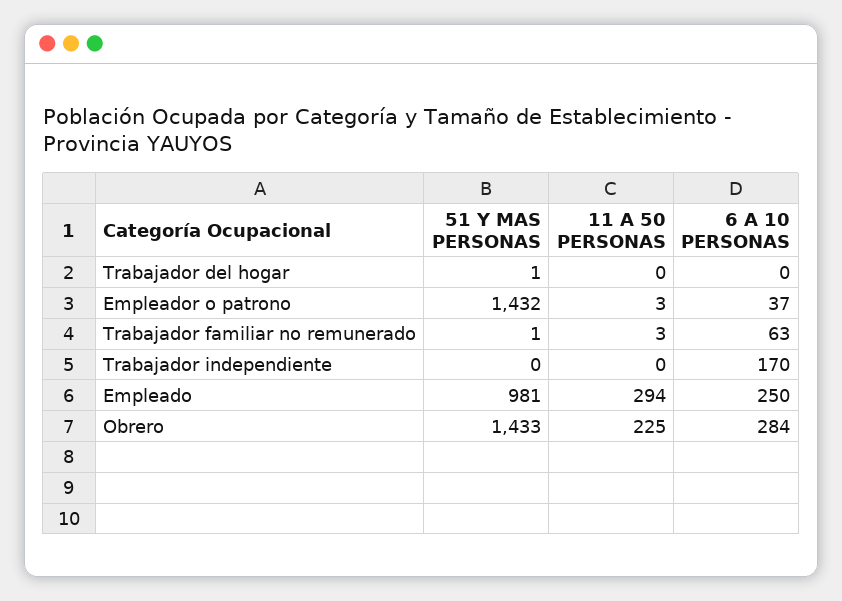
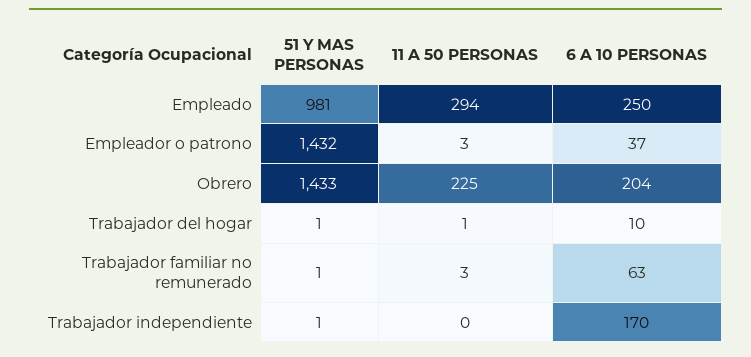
11 A 50 PERSONAS, Trabajador del hogar: 0 -> 1
6 A 10 PERSONAS, Trabajador del hogar: 0 -> 10
51 Y MAS PERSONAS, Trabajador independiente: 0 -> 1
6 A 10 PERSONAS, Obrero: 284 -> 204

